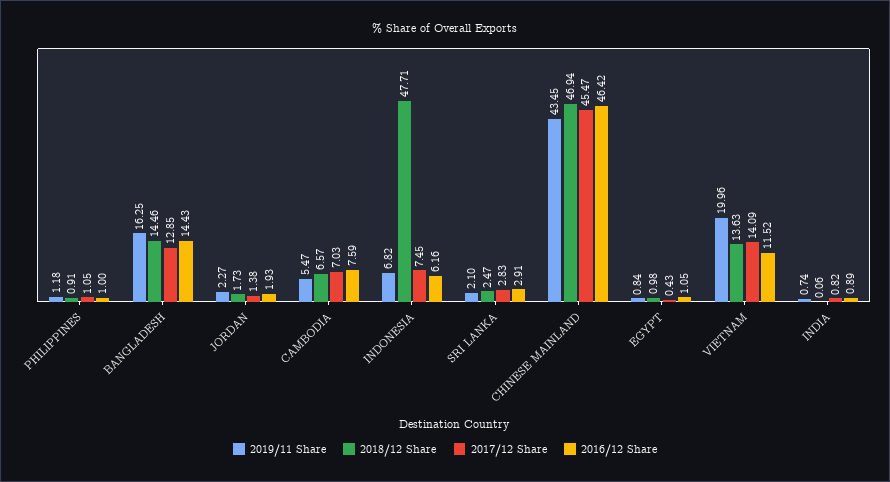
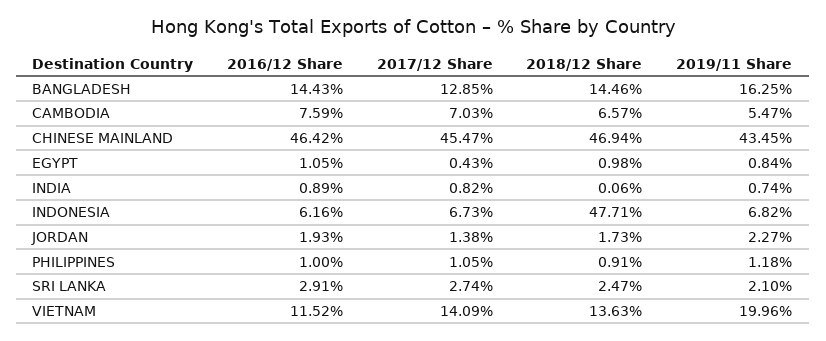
2017/12 Share, INDONESIA: 7.45 -> 6.73
2017/12 Share, SRI LANKA: 2.83 -> 2.74

